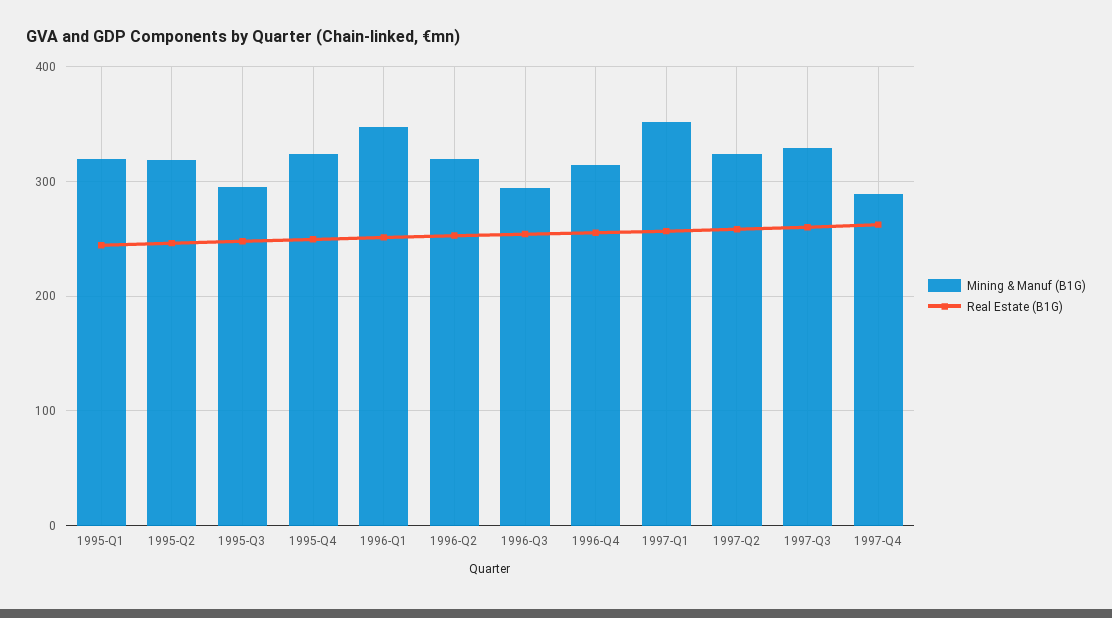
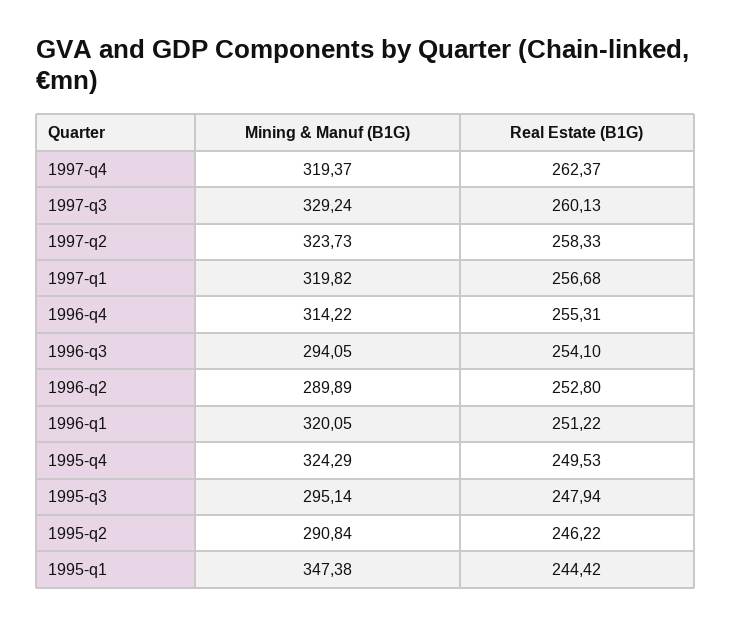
Mining & Manuf (B1G), 1995-Q1: 320 -> 347.38
Mining & Manuf (B1G), 1995-Q2: 320 -> 290.84
Mining & Manuf (B1G), 1996-Q1: 350 -> 320.05
Mining & Manuf (B1G), 1996-Q2: 320 -> 289.89
Mining & Manuf (B1G), 1997-Q1: 350 -> 319.82
Mining & Manuf (B1G), 1997-Q4: 290 -> 319.37

